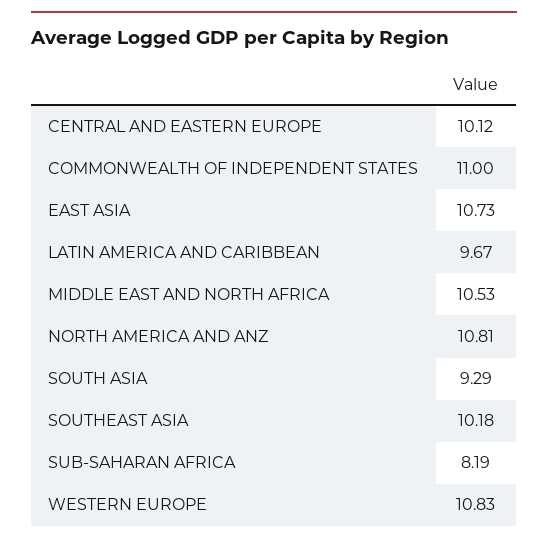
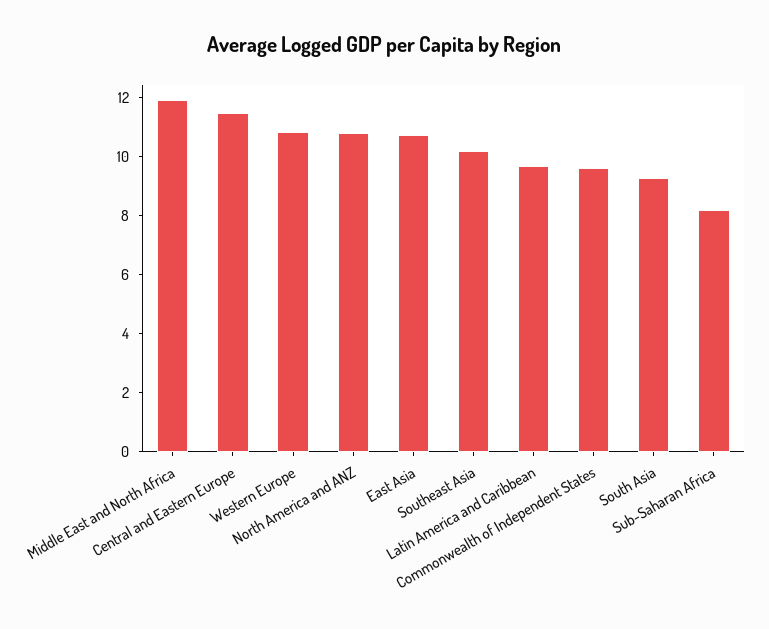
CENTRAL AND EASTERN EUROPE: 10.12 -> 11.5
COMMONWEALTH OF INDEPENDENT STATES: 11 -> 9.5
MIDDLE EAST AND NORTH AFRICA: 10.53 -> 12

